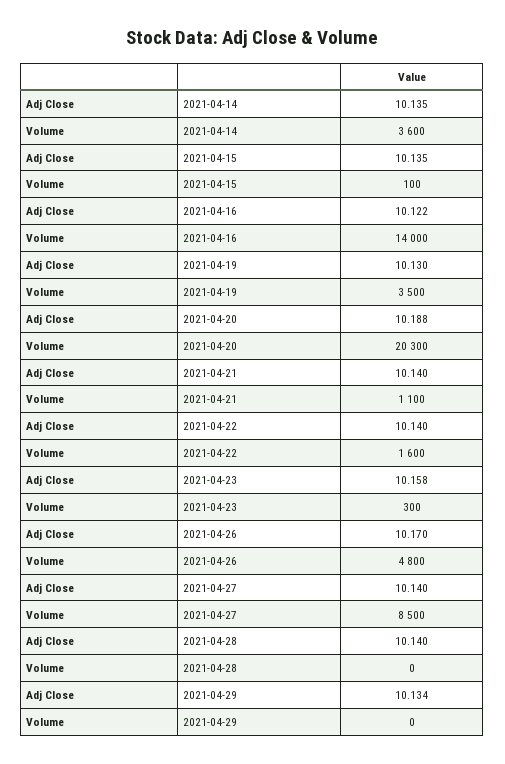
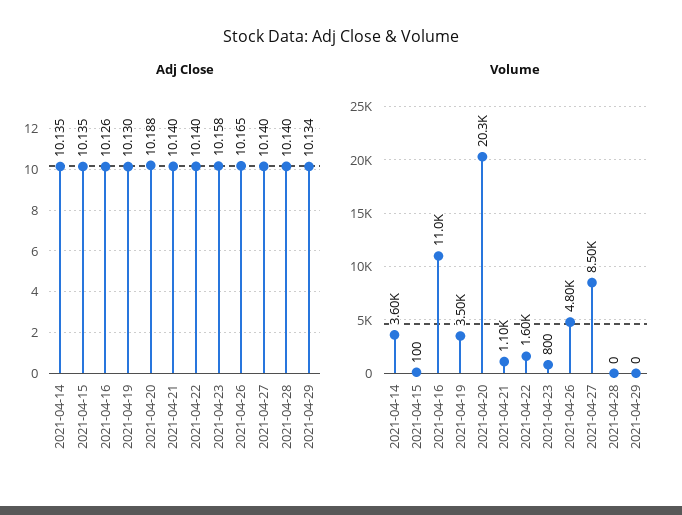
Adj Close, 2021-04-16: 10.122 -> 10.126
Volume, 2021-04-16: 14000 -> 11000
Volume, 2021-04-23: 300 -> 800
Adj Close, 2021-04-26: 10.17 -> 10.165

